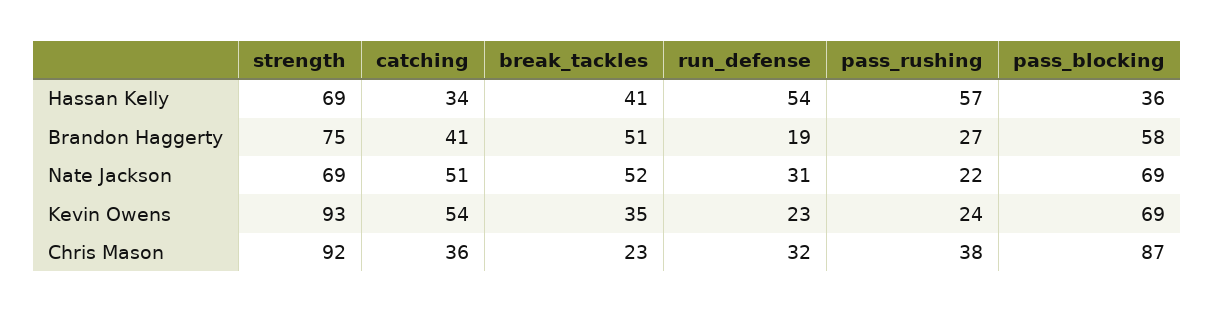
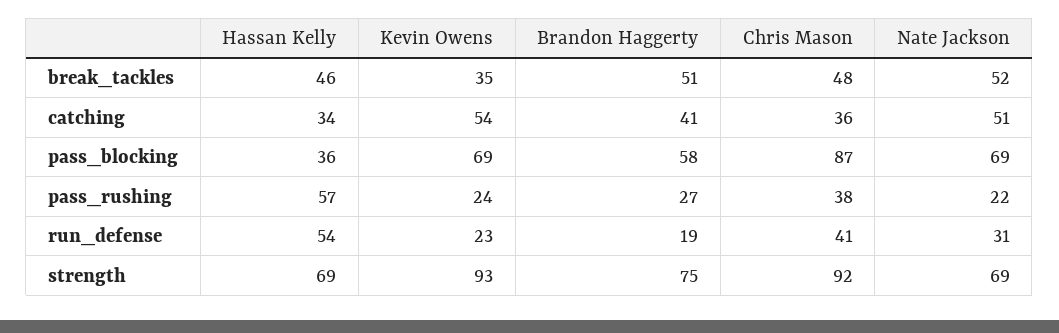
break_tackles, Hassan Kelly: 41 -> 46
break_tackles, Chris Mason: 23 -> 48
run_defense, Chris Mason: 32 -> 41

